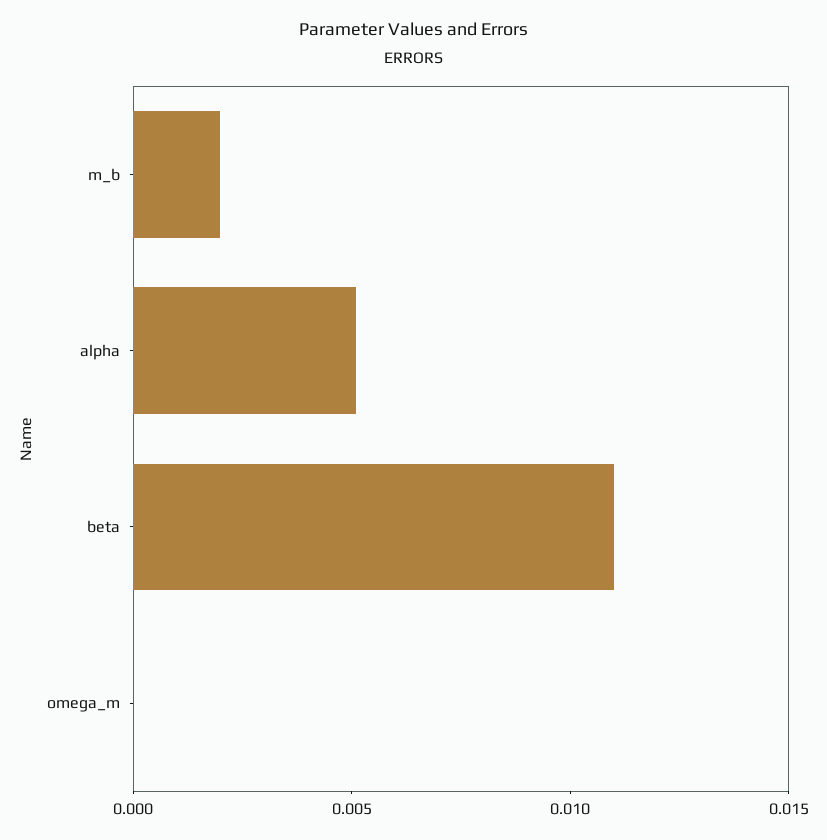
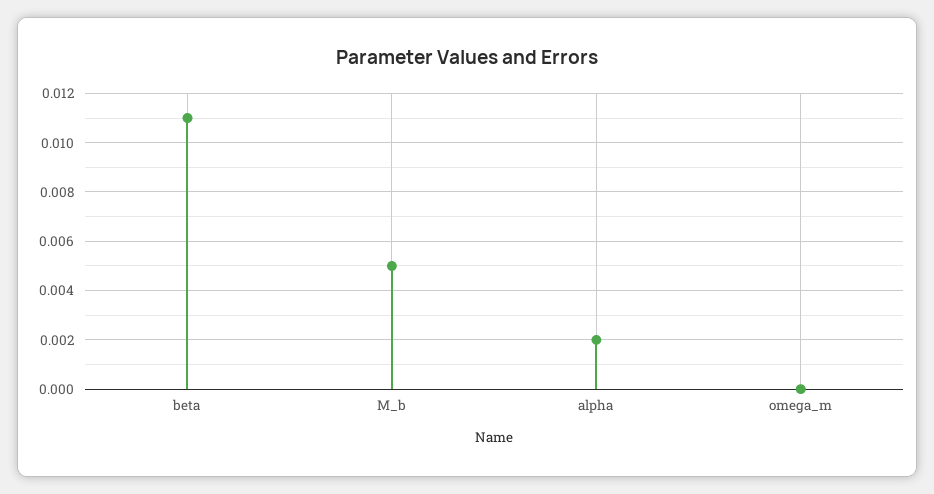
m_b: 0.002 -> 0.005
alpha: 0.005 -> 0.002

